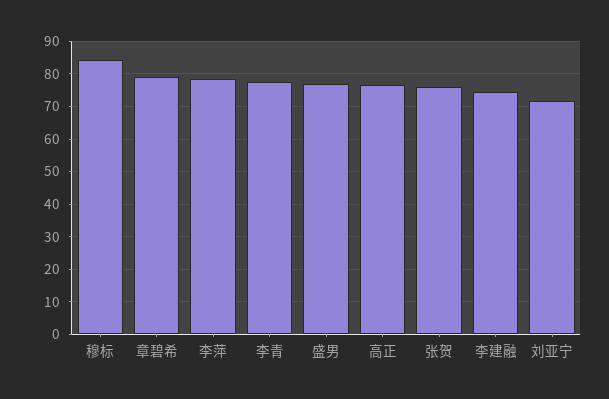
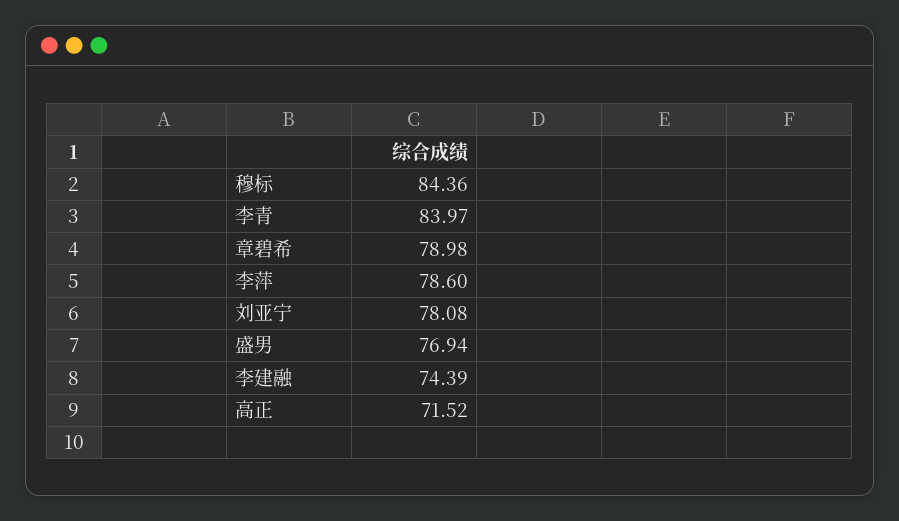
李青: 78 -> 83.97
高正: 76 -> 71.52
张贺: 76 -> none
刘亚宁: 72 -> 78.08

